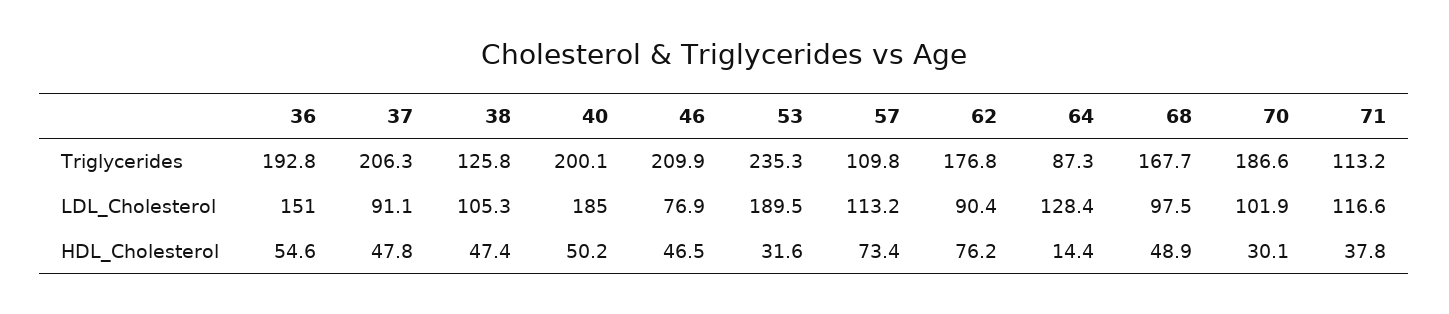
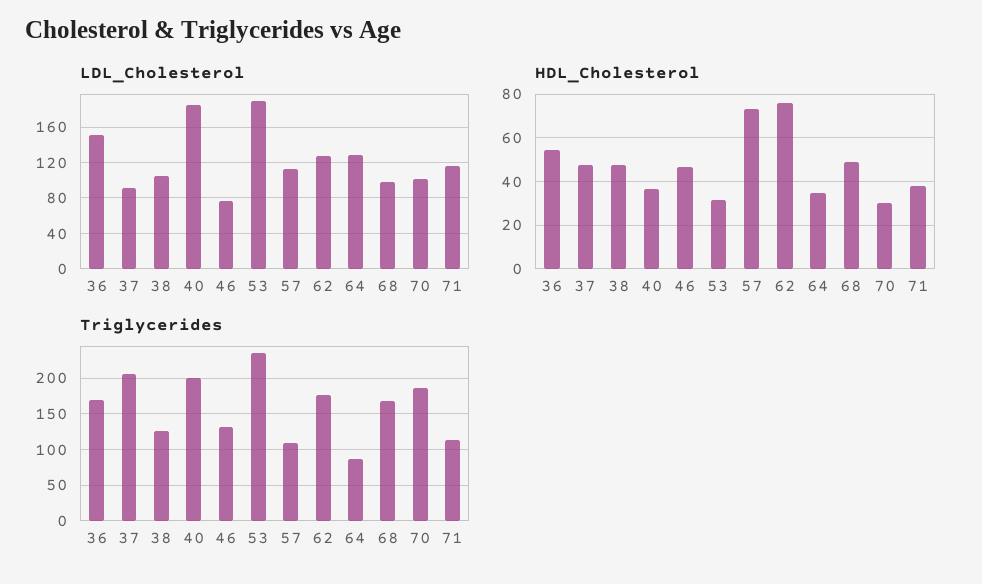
Triglycerides, 36: 192.8 -> 170
Triglycerides, 46: 209.9 -> 130
LDL_Cholesterol, 62: 90.4 -> 130
HDL_Cholesterol, 40: 50.2 -> 35
HDL_Cholesterol, 64: 14.4 -> 35

